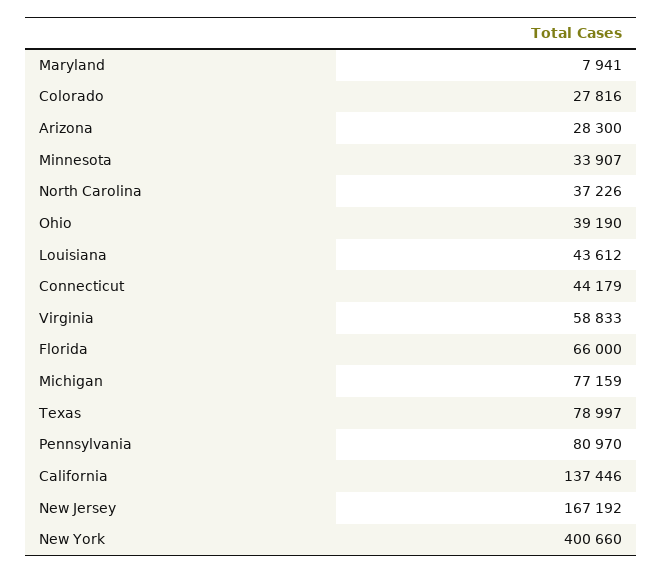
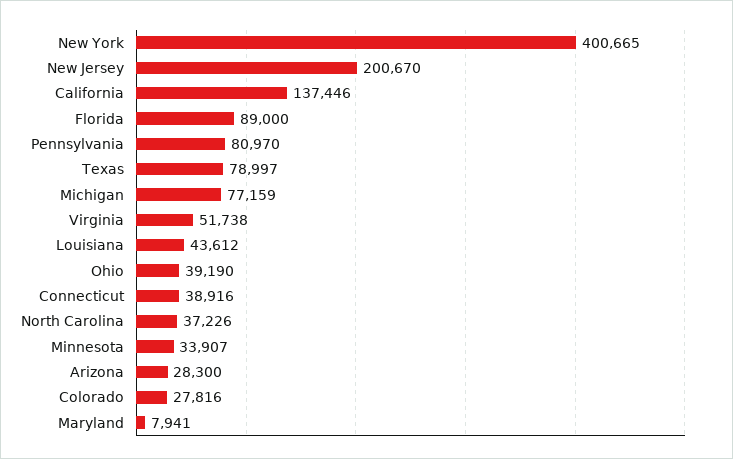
Connecticut: 44179 -> 38916
Virginia: 58833 -> 51738
Florida: 66000 -> 89000
New Jersey: 167192 -> 200670
New York: 400660 -> 400665

